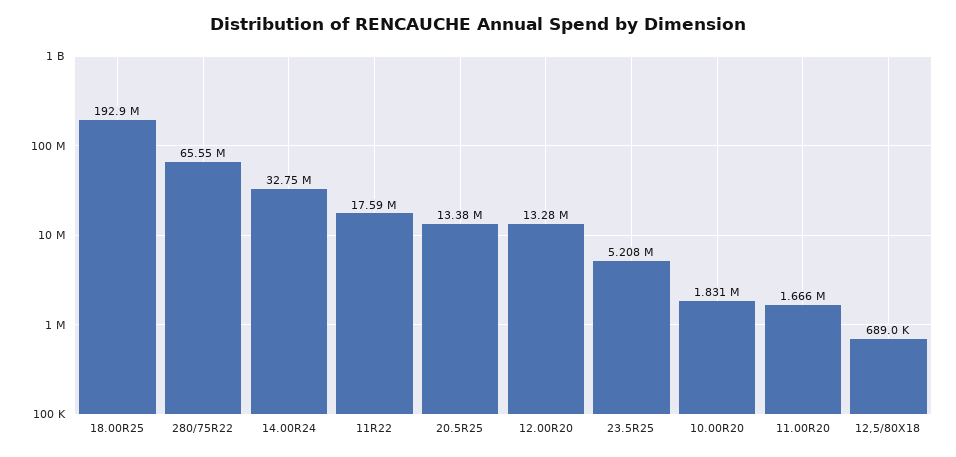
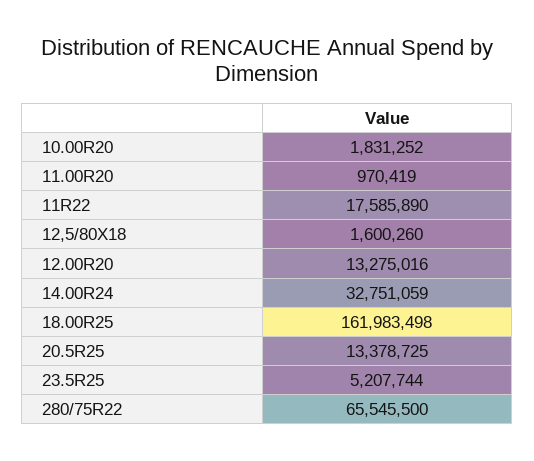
18.00R25: 192900000 -> 161983498
11.00R20: 1666000 -> 970419
12,5/80X18: 689000 -> 1600260

